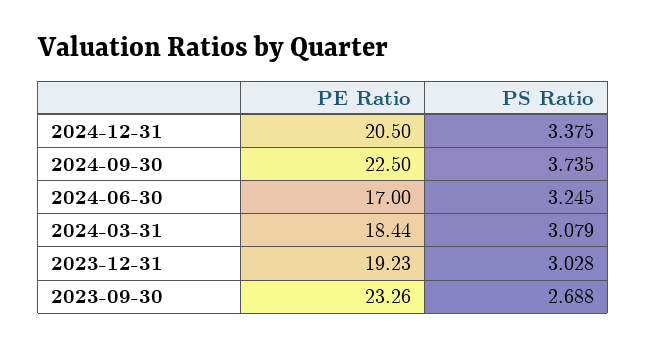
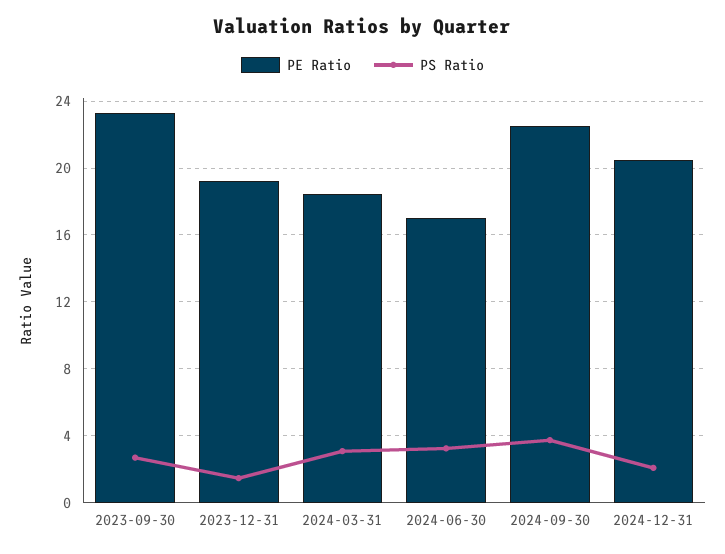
PS Ratio, 2024-12-31: 3.375 -> 2
PS Ratio, 2023-12-31: 3.028 -> 1.5

